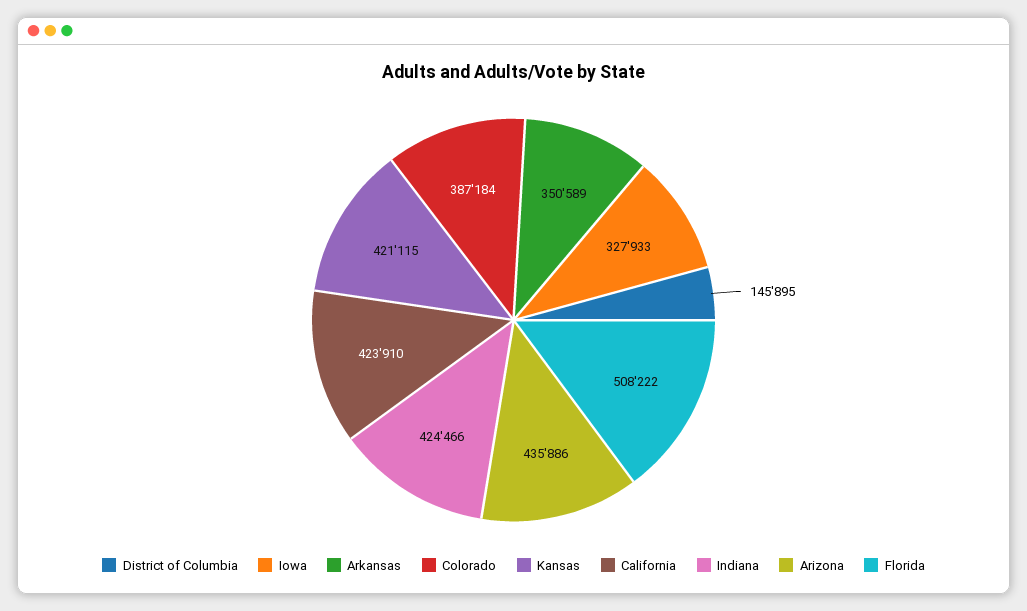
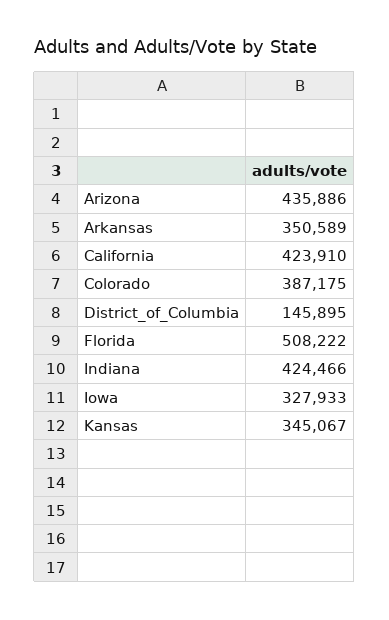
Colorado: 387184 -> 387175
Kansas: 421115 -> 345067

